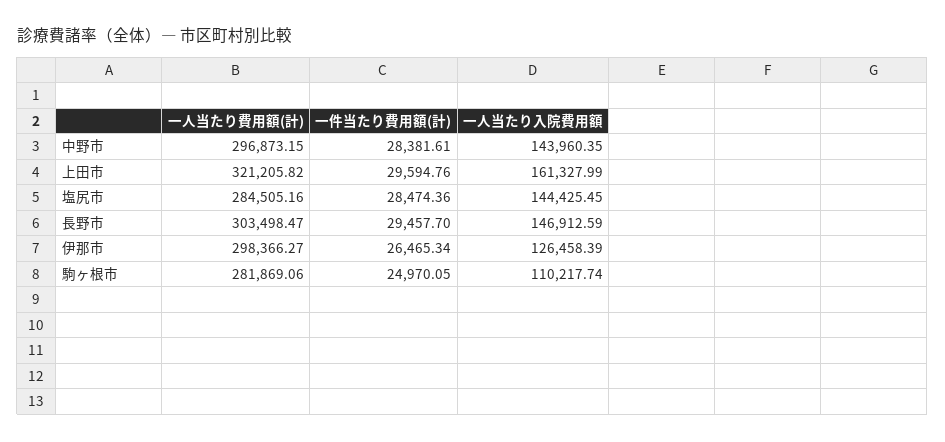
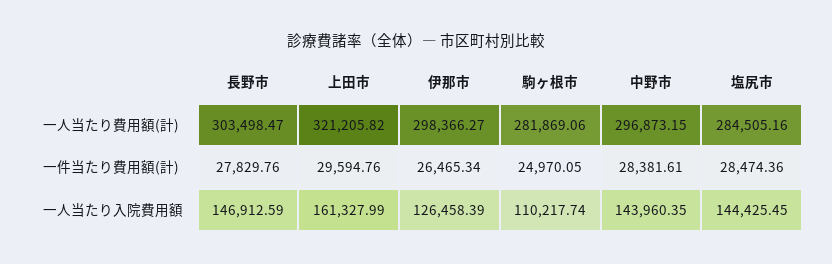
一件当たり費用額(計), 長野市: 29457.7 -> 27829.76

